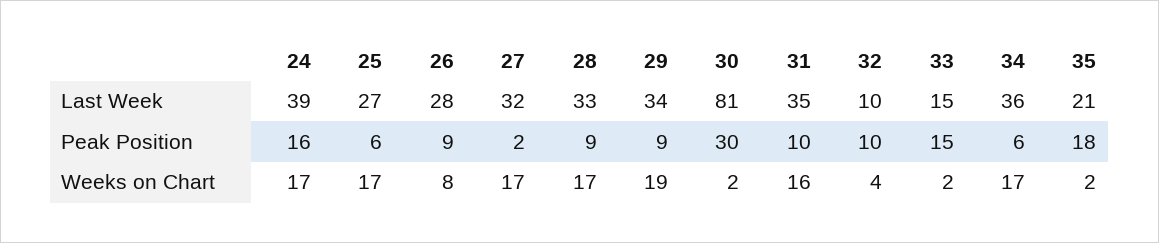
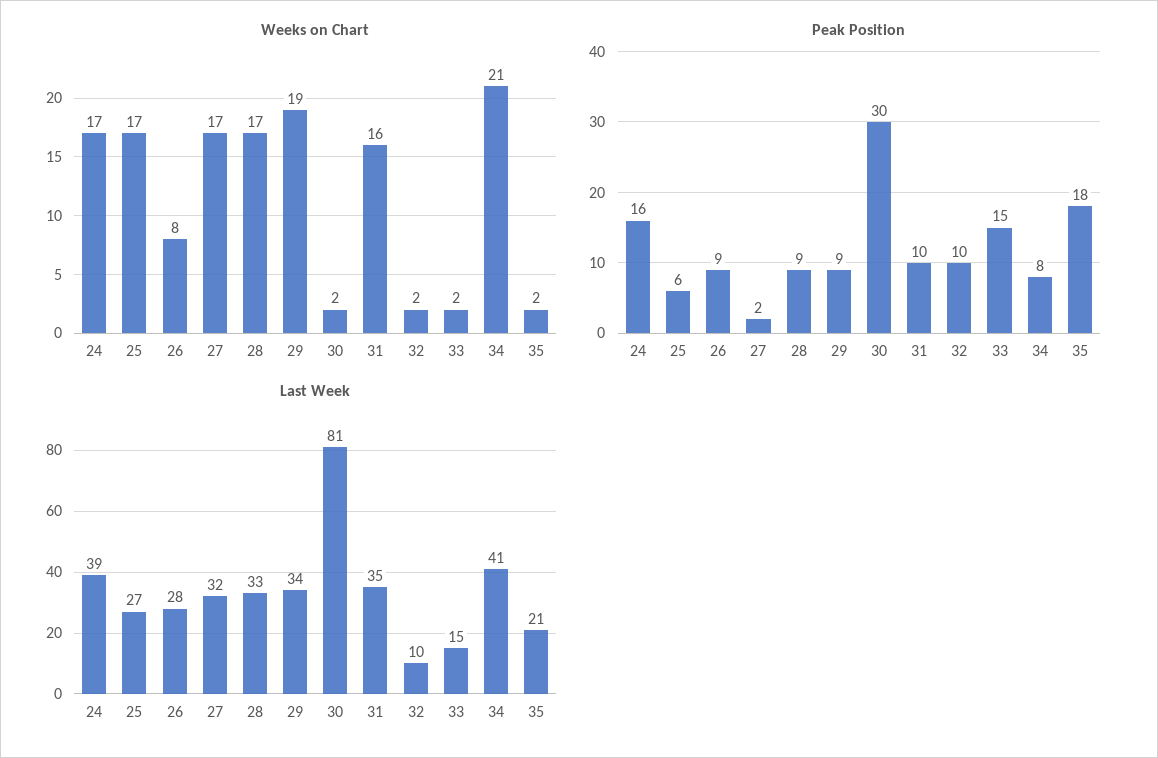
Last Week, 34: 36 -> 41
Peak Position, 34: 6 -> 8
Weeks on Chart, 32: 4 -> 2
Weeks on Chart, 34: 17 -> 21

